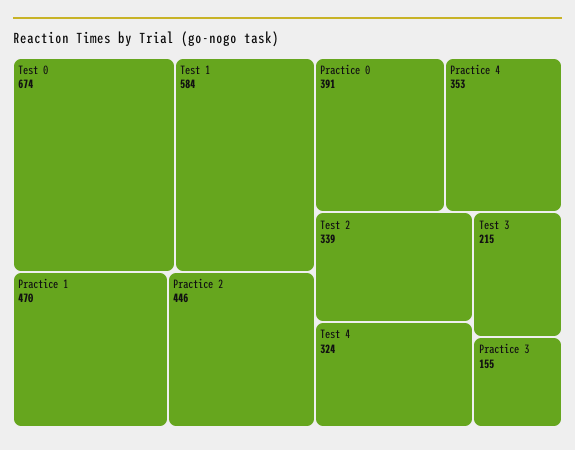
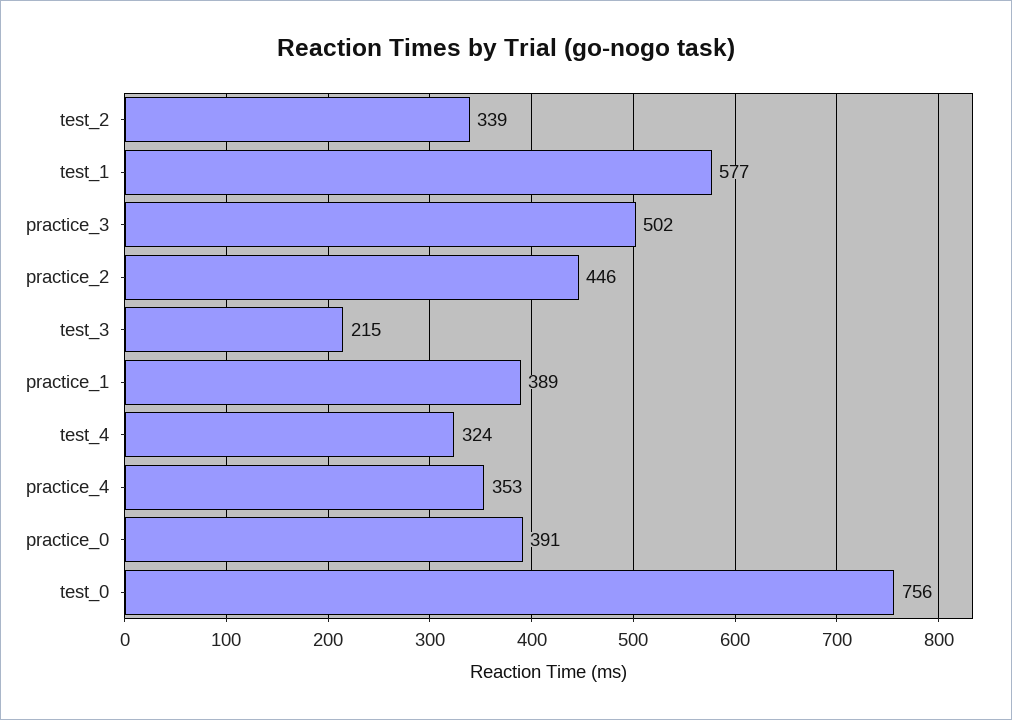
Test 0: 674 -> 756
Test 1: 584 -> 577
Practice 1: 470 -> 389
Practice 3: 155 -> 502

